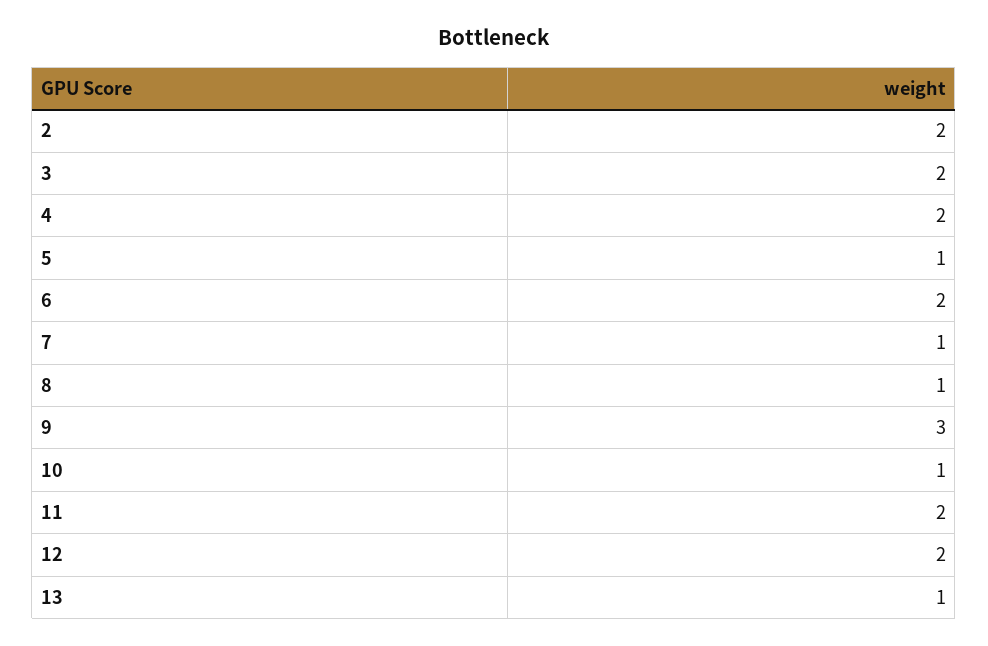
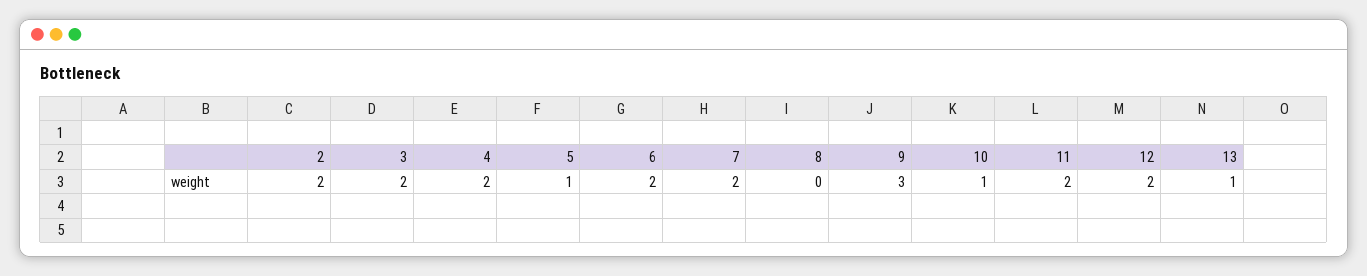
7: 1 -> 2
8: 1 -> 0

